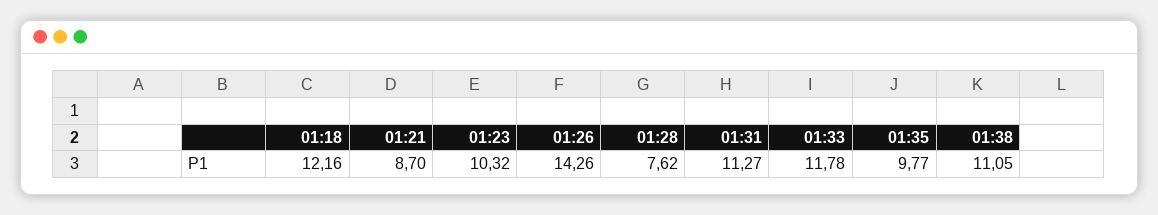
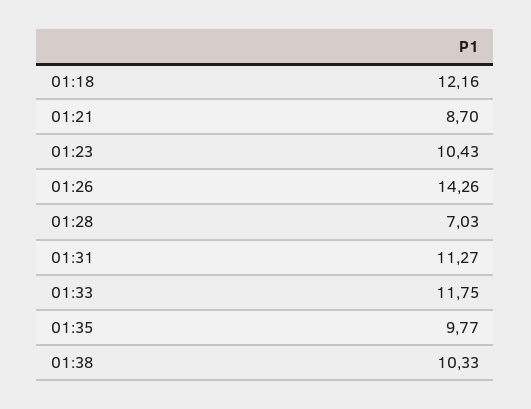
01:23: 10.32 -> 10.43
01:28: 7.62 -> 7.03
01:33: 11.78 -> 11.75
01:38: 11.05 -> 10.33

